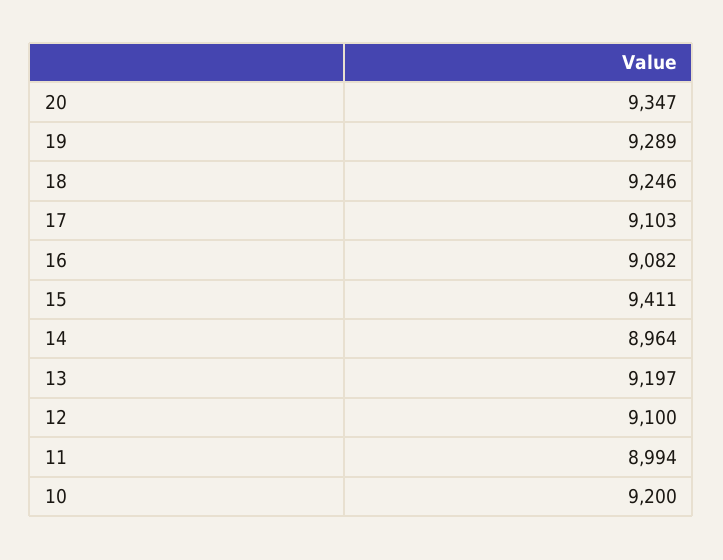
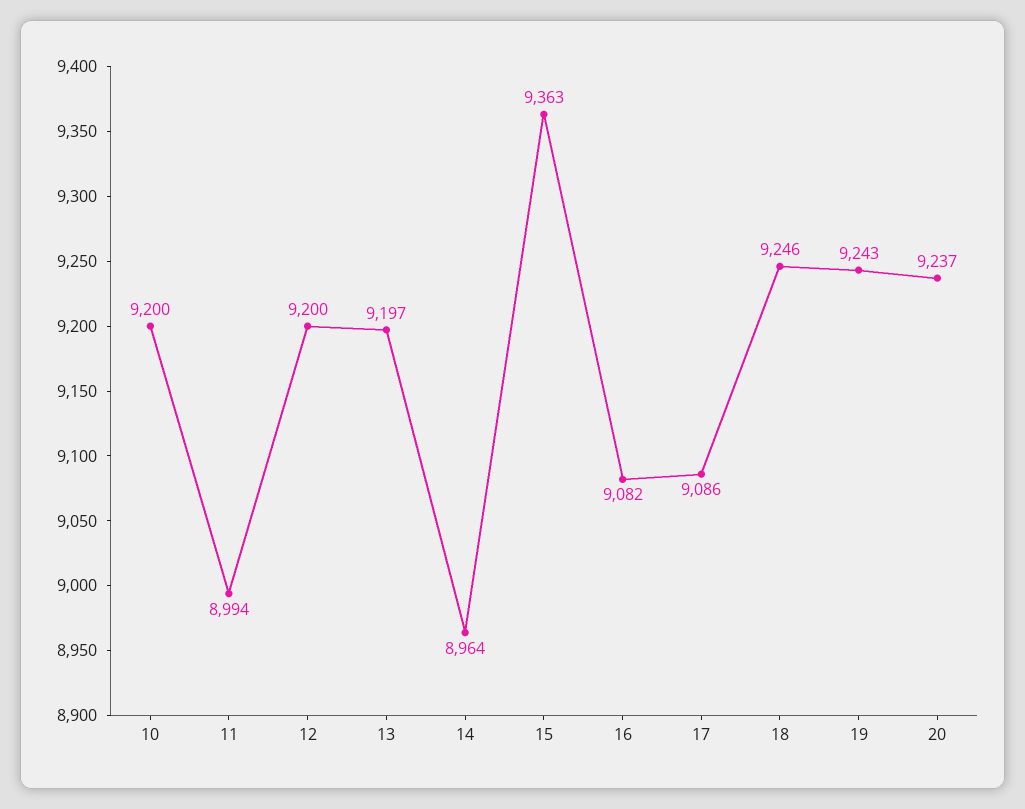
20: 9347 -> 9237
19: 9289 -> 9243
17: 9103 -> 9086
15: 9411 -> 9363
12: 9100 -> 9200

